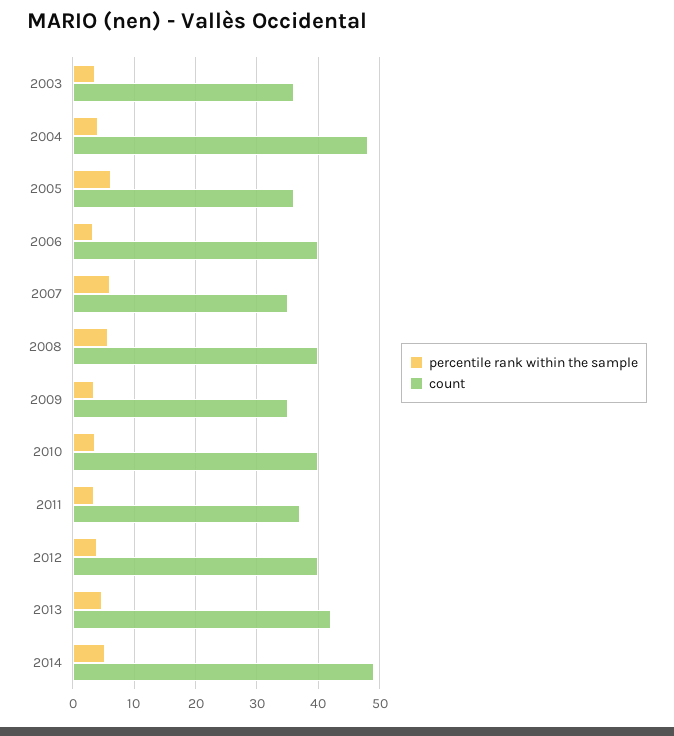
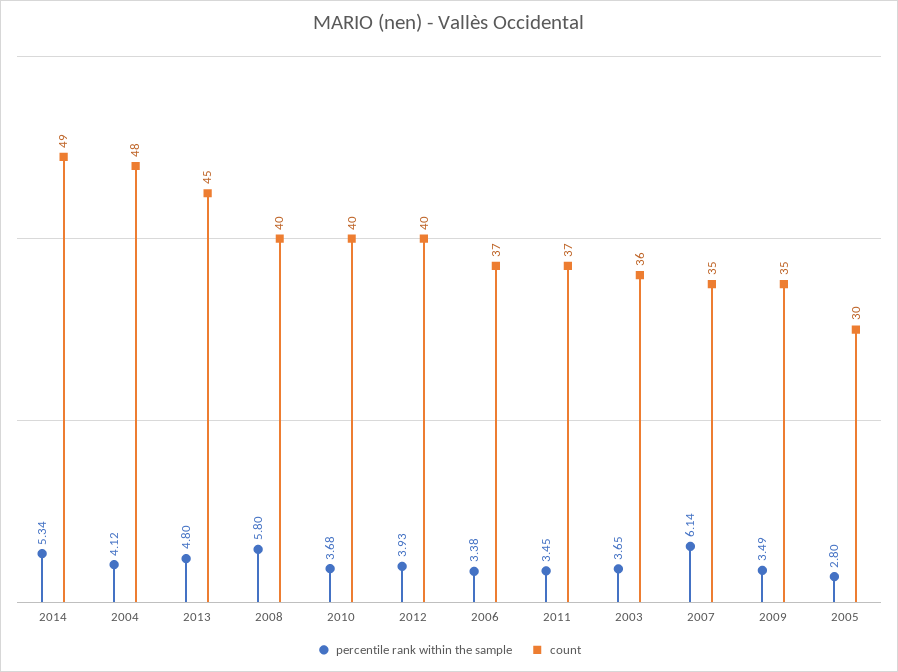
percentile rank within the sample, 2005: 6 -> 2.8
count, 2005: 36 -> 30
count, 2006: 40 -> 37
count, 2013: 42 -> 45

